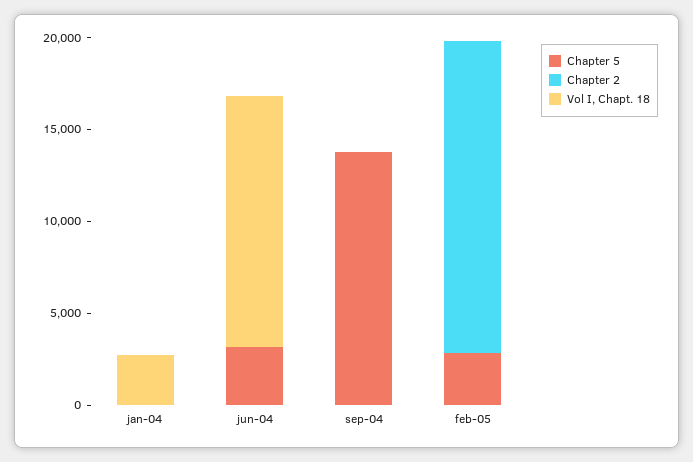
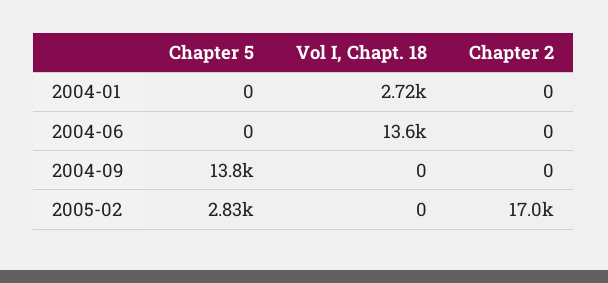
Chapter 5, jun-04: 3000 -> 0

